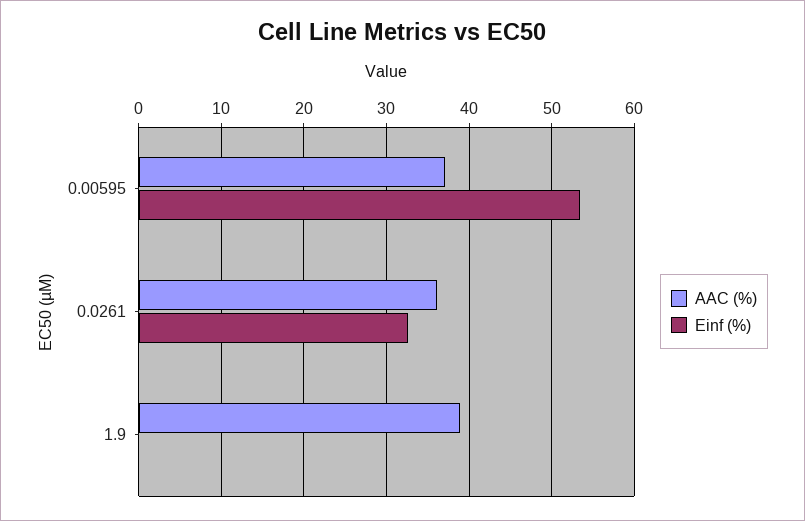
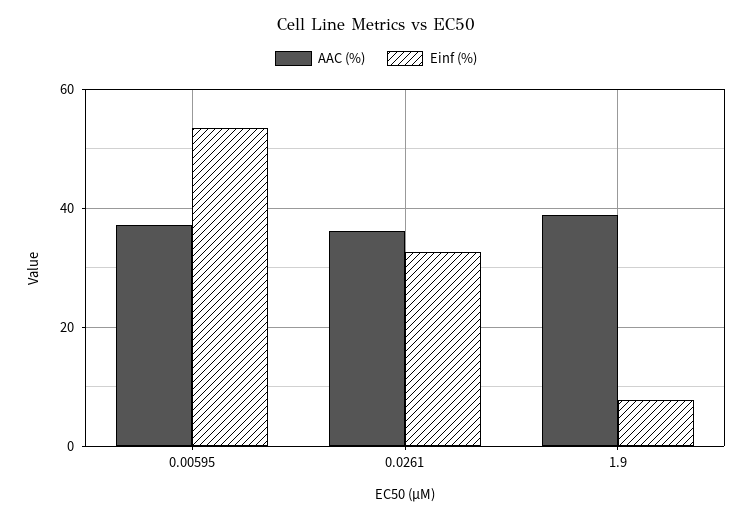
Einf (%), 1.9: 0 -> 8

